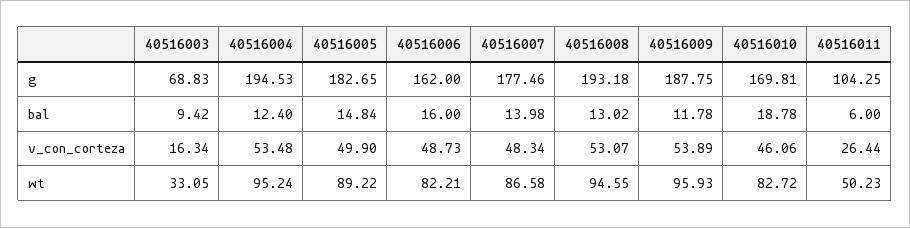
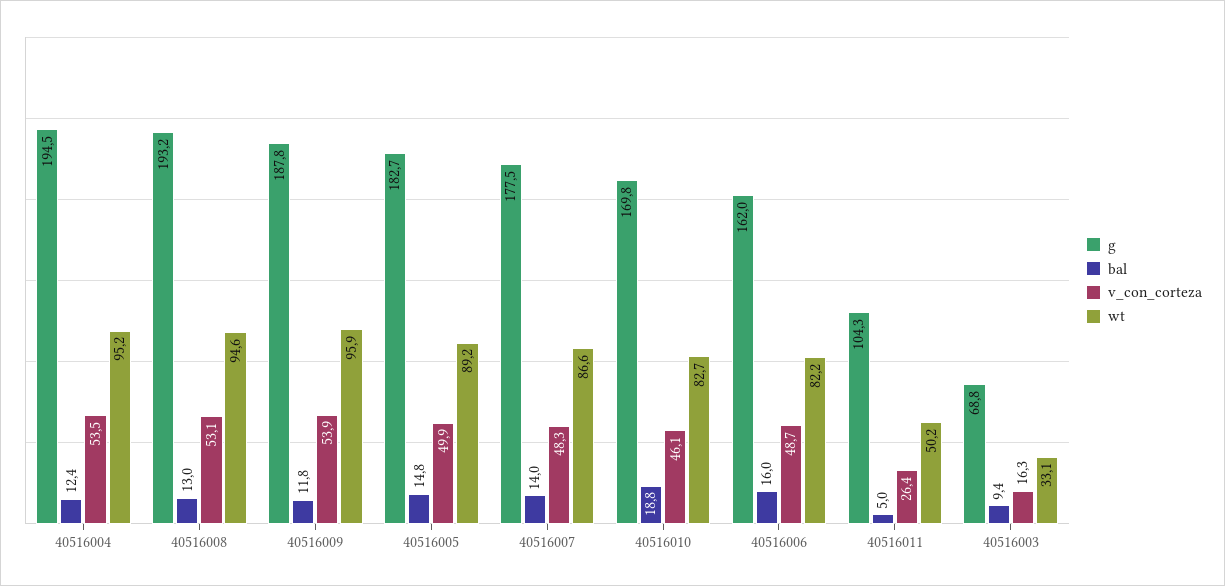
bal, 40516011: 6 -> 5

